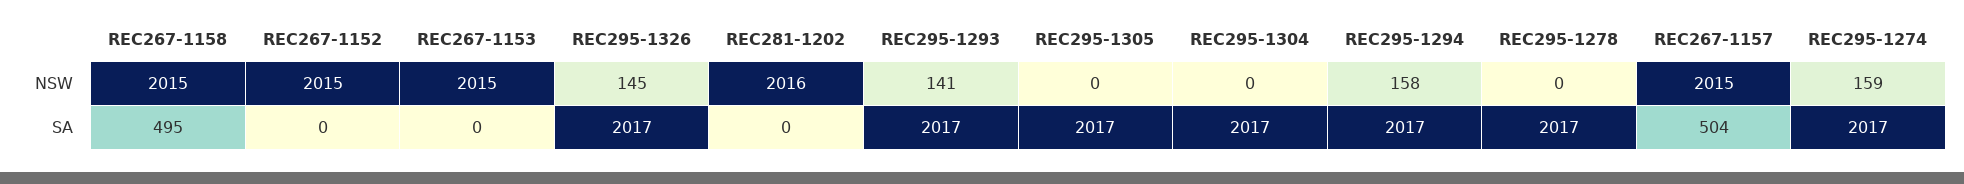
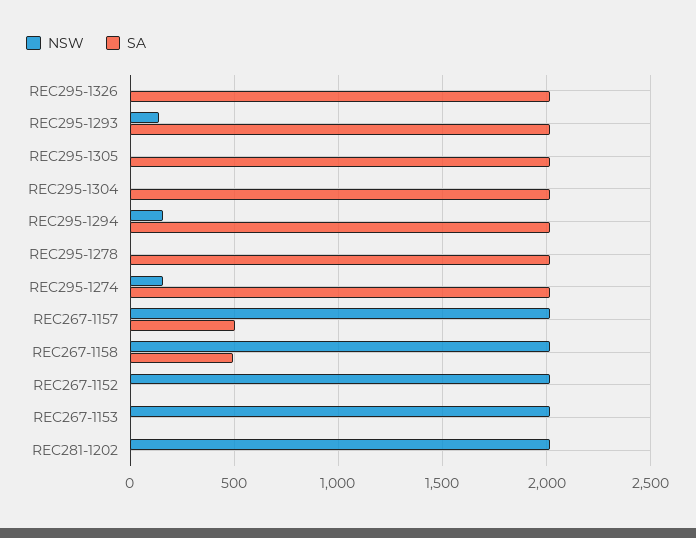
NSW, REC295-1326: 145 -> 0

